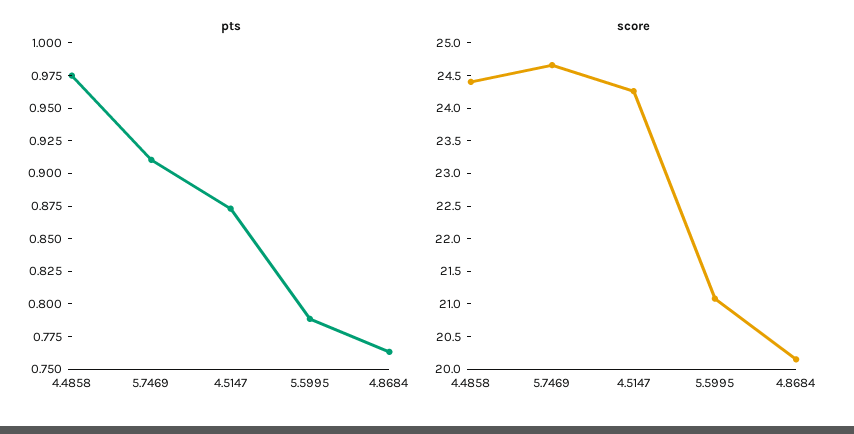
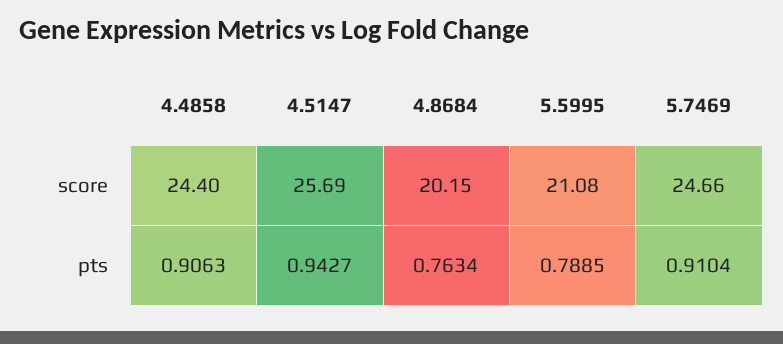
pts, 4.4858: 0.975 -> 0.9063
pts, 4.5147: 0.875 -> 0.9427
score, 4.5147: 24.25 -> 25.69

